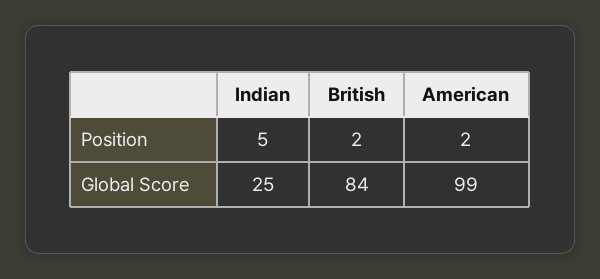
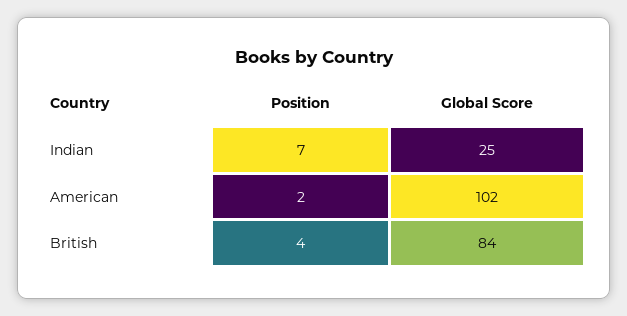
Indian, Position: 5 -> 7
British, Position: 2 -> 4
American, Global Score: 99 -> 102

